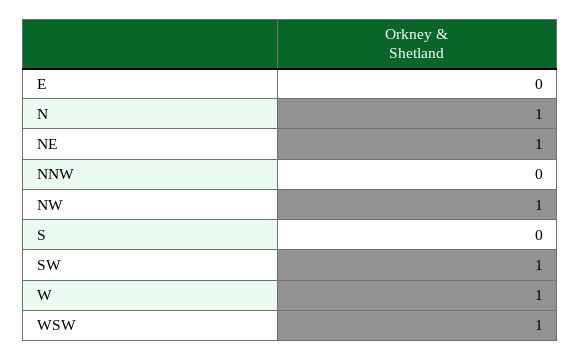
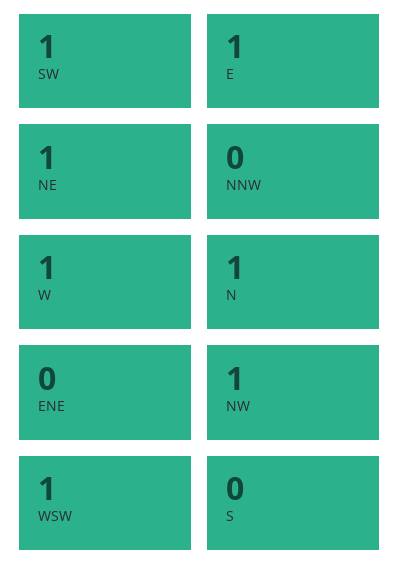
E: 0 -> 1
ENE: none -> 0

